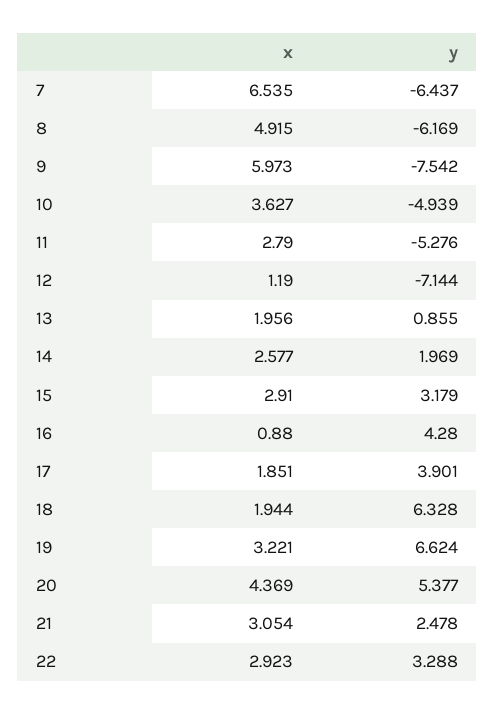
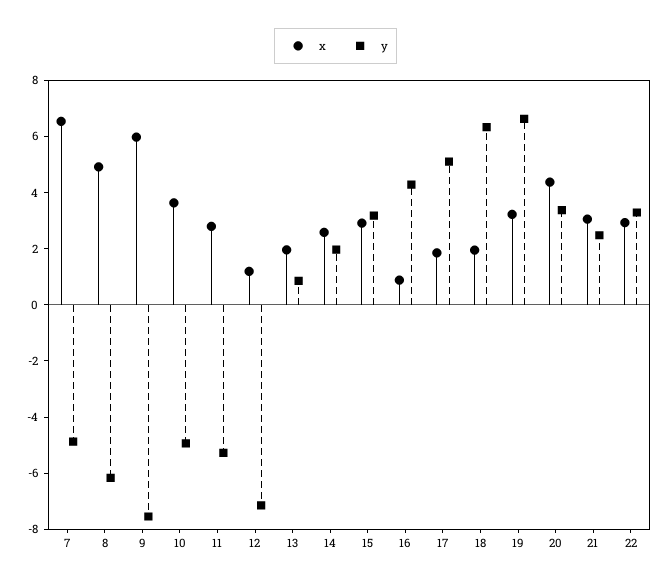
y, 7: -6.437 -> -5
y, 17: 3.901 -> 5
y, 20: 5.377 -> 3.5

